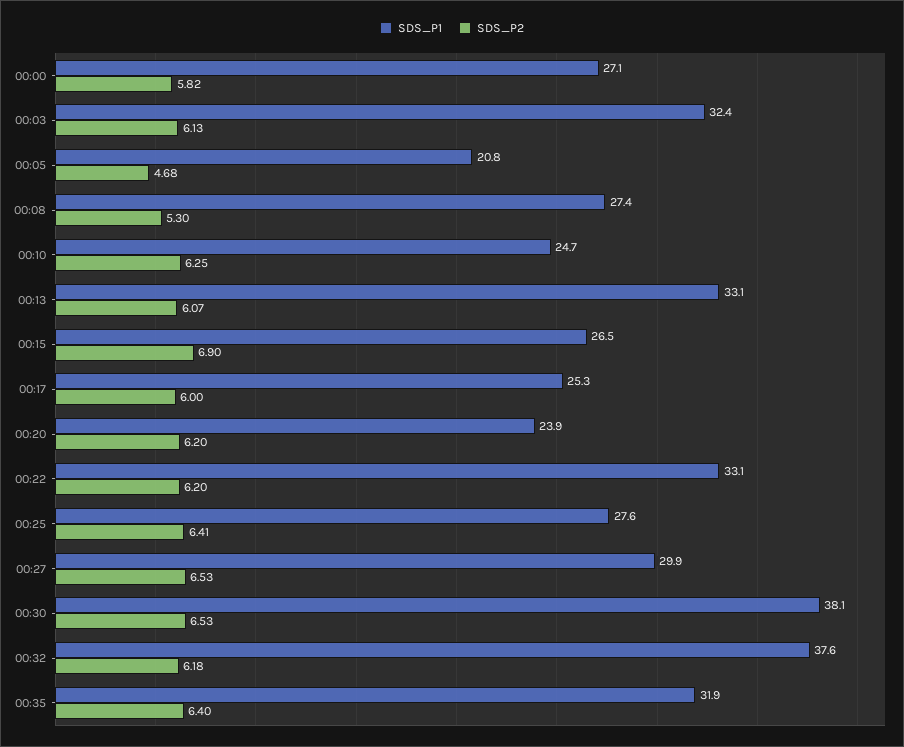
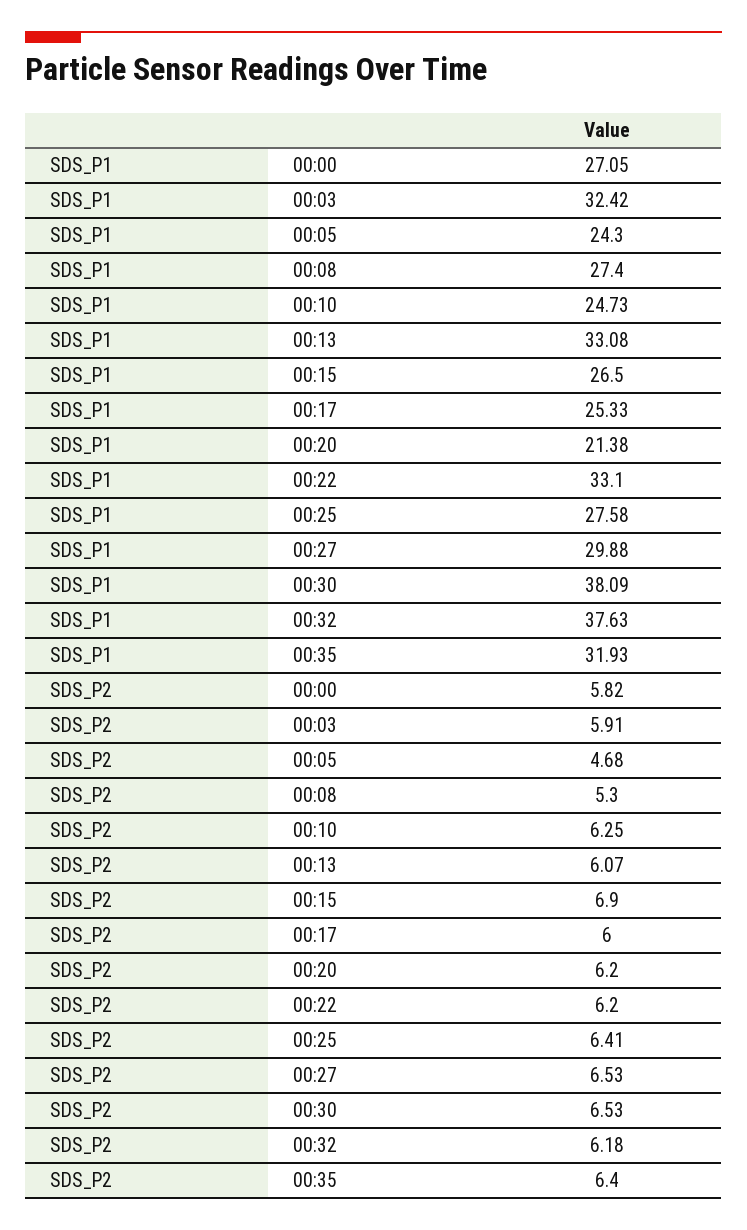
SDS_P2, 00:03: 6.13 -> 5.91
SDS_P1, 00:05: 20.8 -> 24.3
SDS_P1, 00:20: 23.9 -> 21.38

